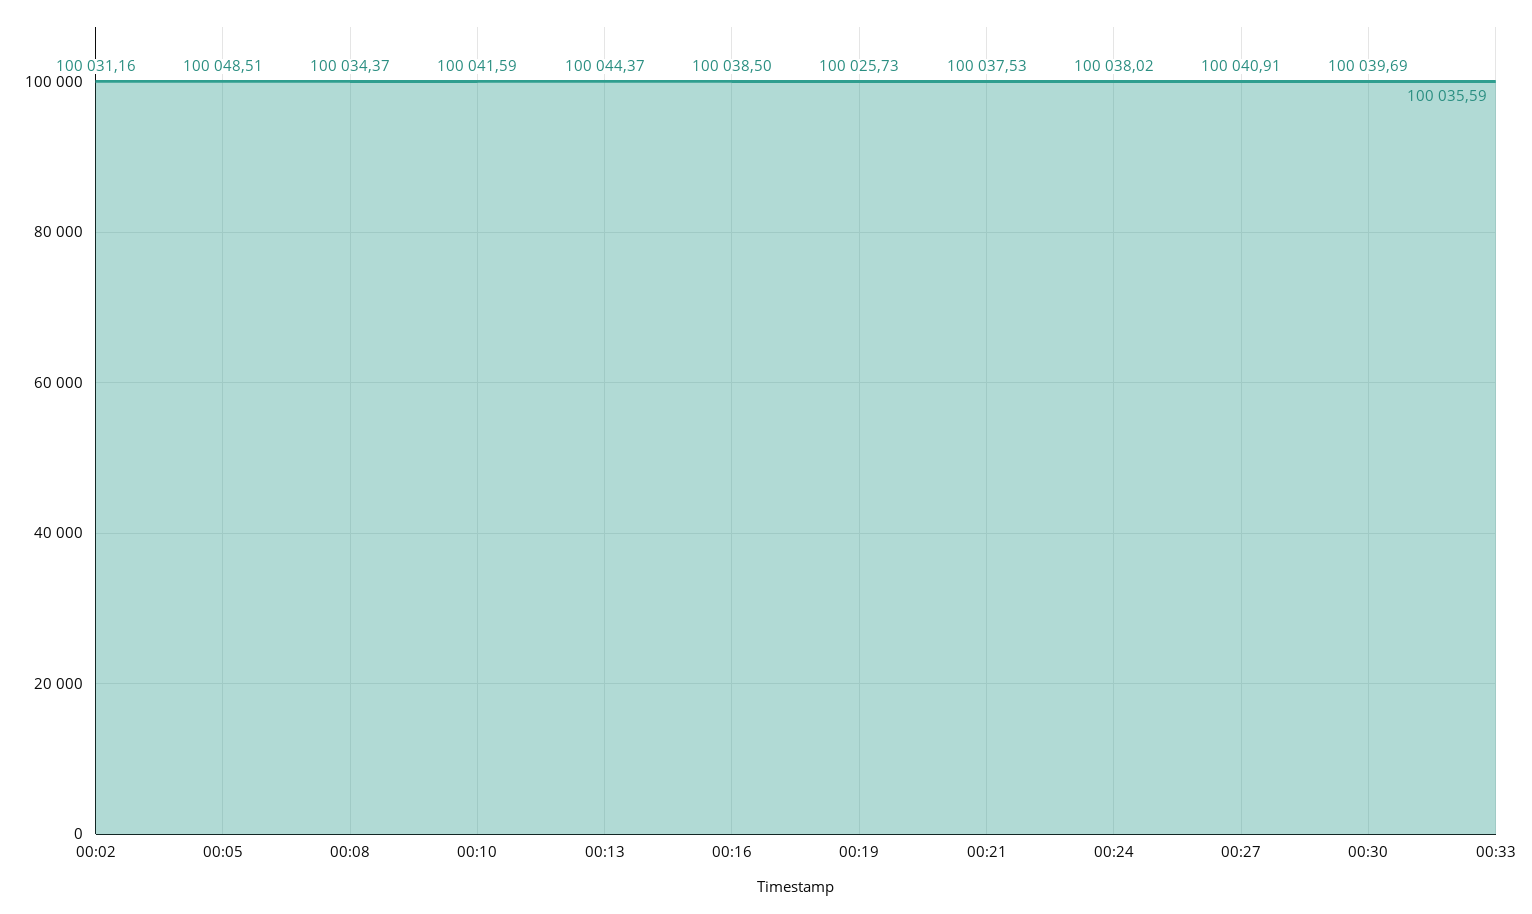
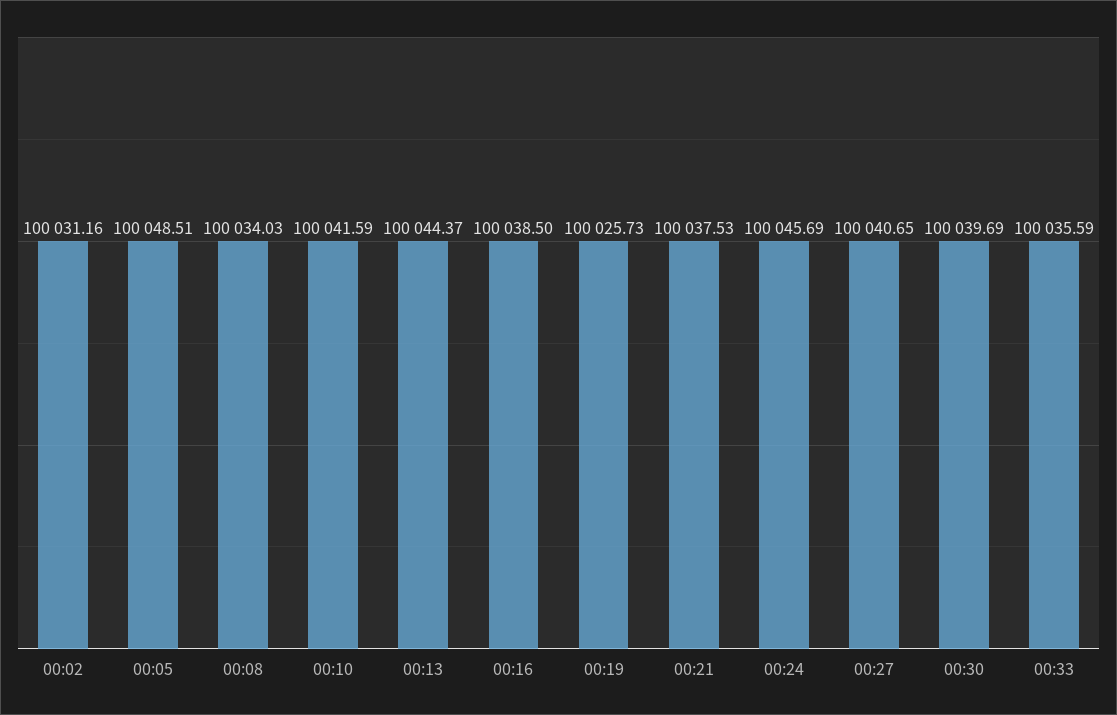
00:08: 100034.37 -> 100034.03
00:24: 100038.02 -> 100045.69
00:27: 100040.91 -> 100040.65

